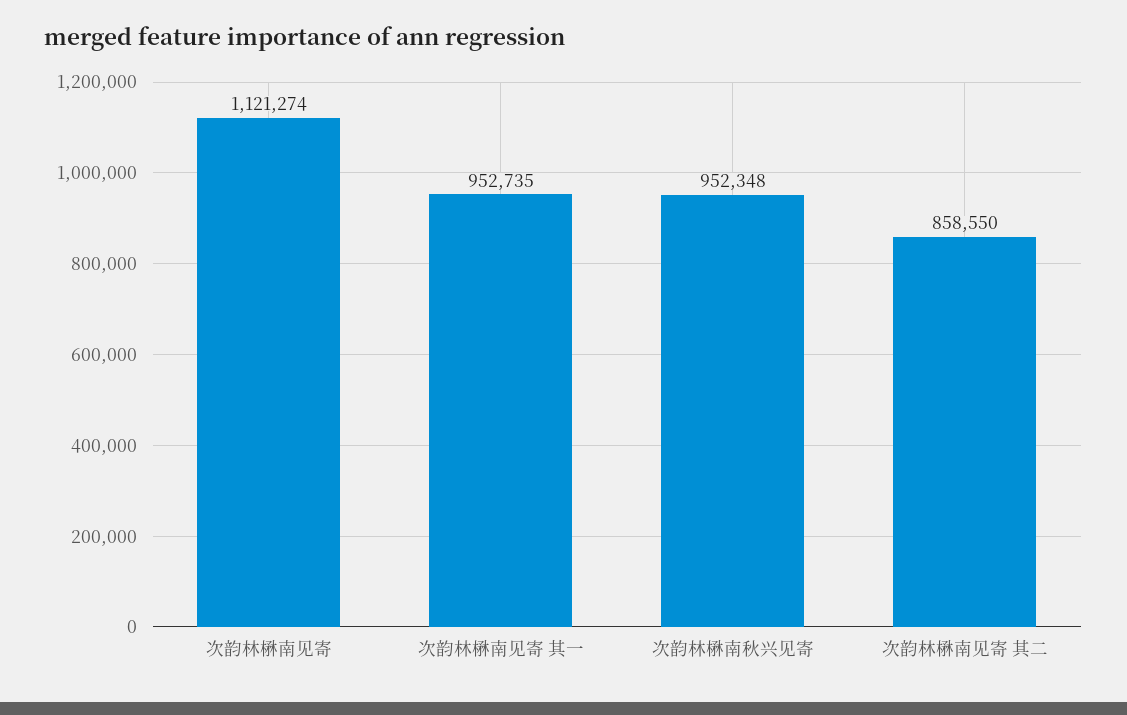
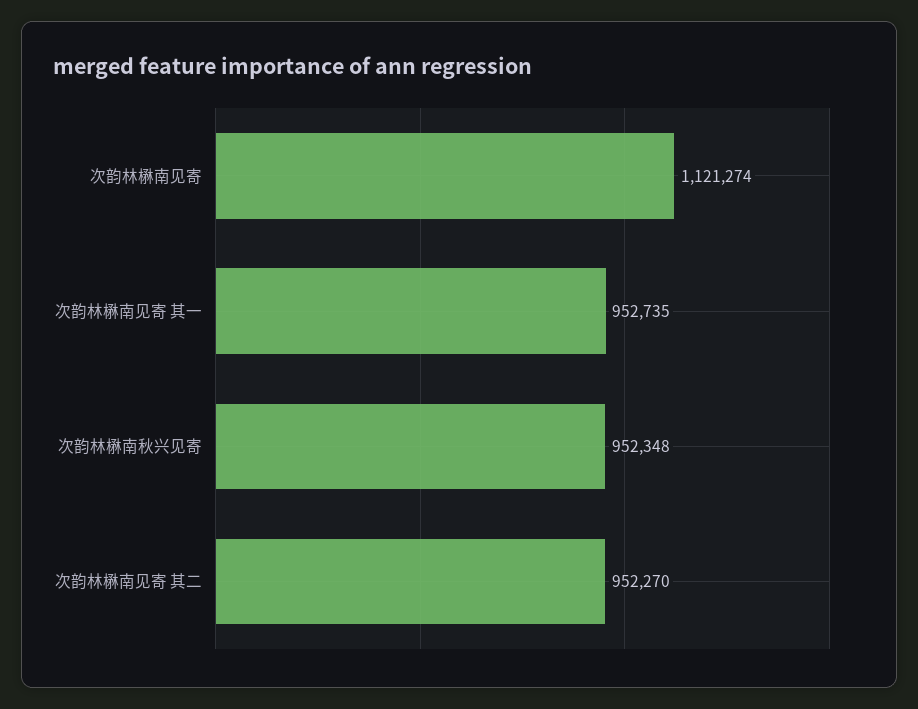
次韵林楙南见寄 其二: 858550 -> 952270

